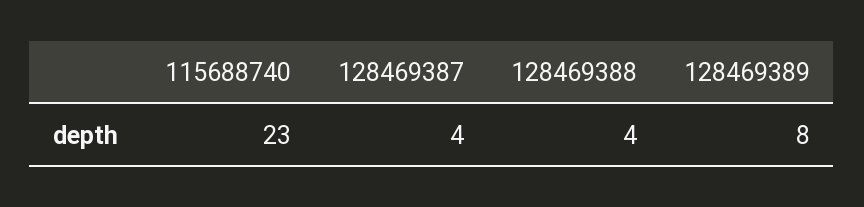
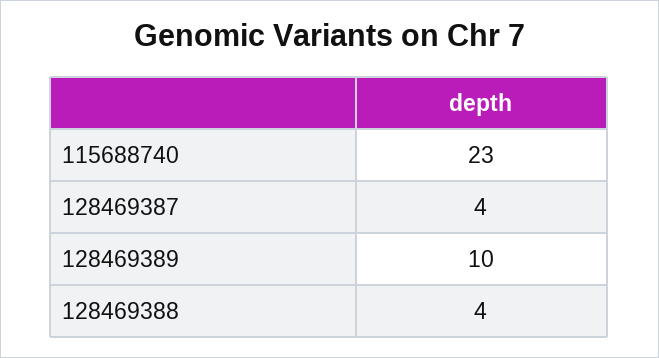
128469389: 8 -> 10

